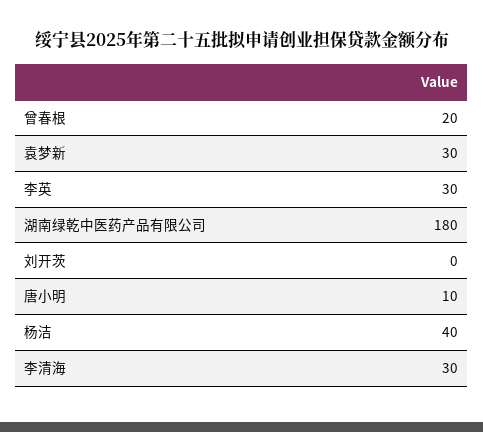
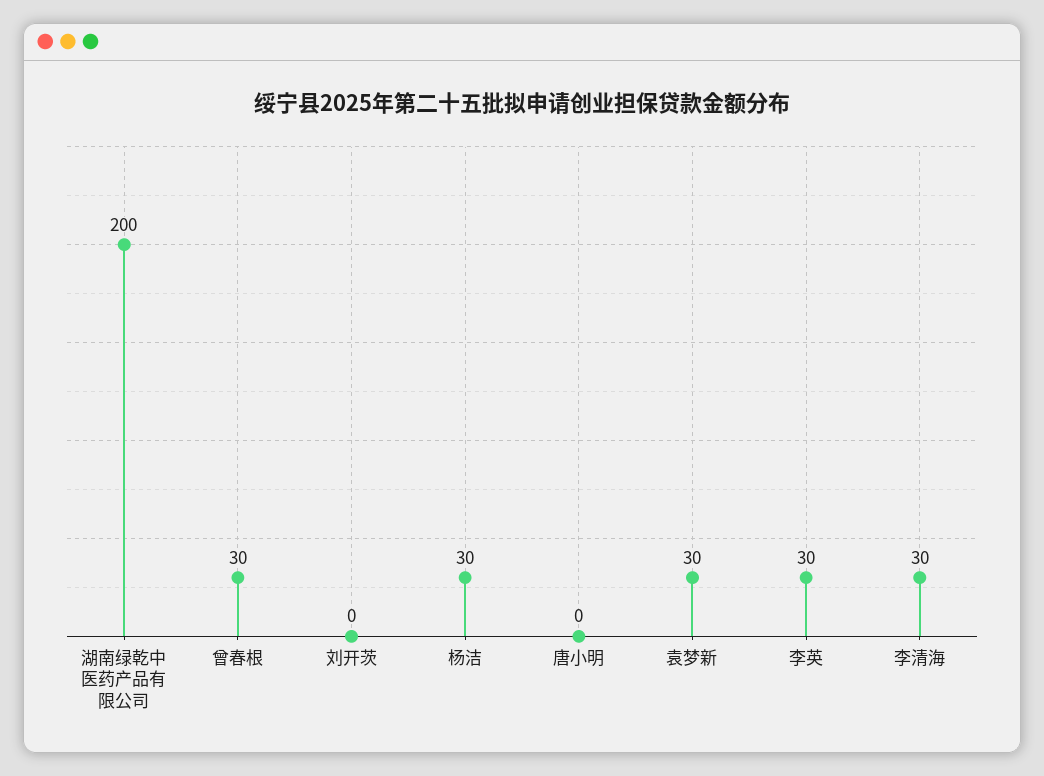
曾春根: 20 -> 30
湖南绿乾中医药产品有限公司: 180 -> 200
唐小明: 10 -> 0
杨洁: 40 -> 30

